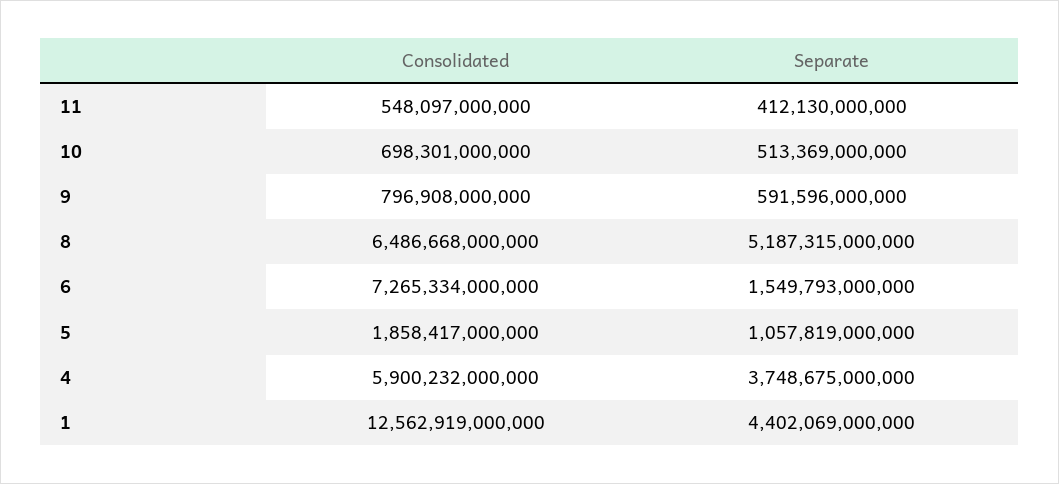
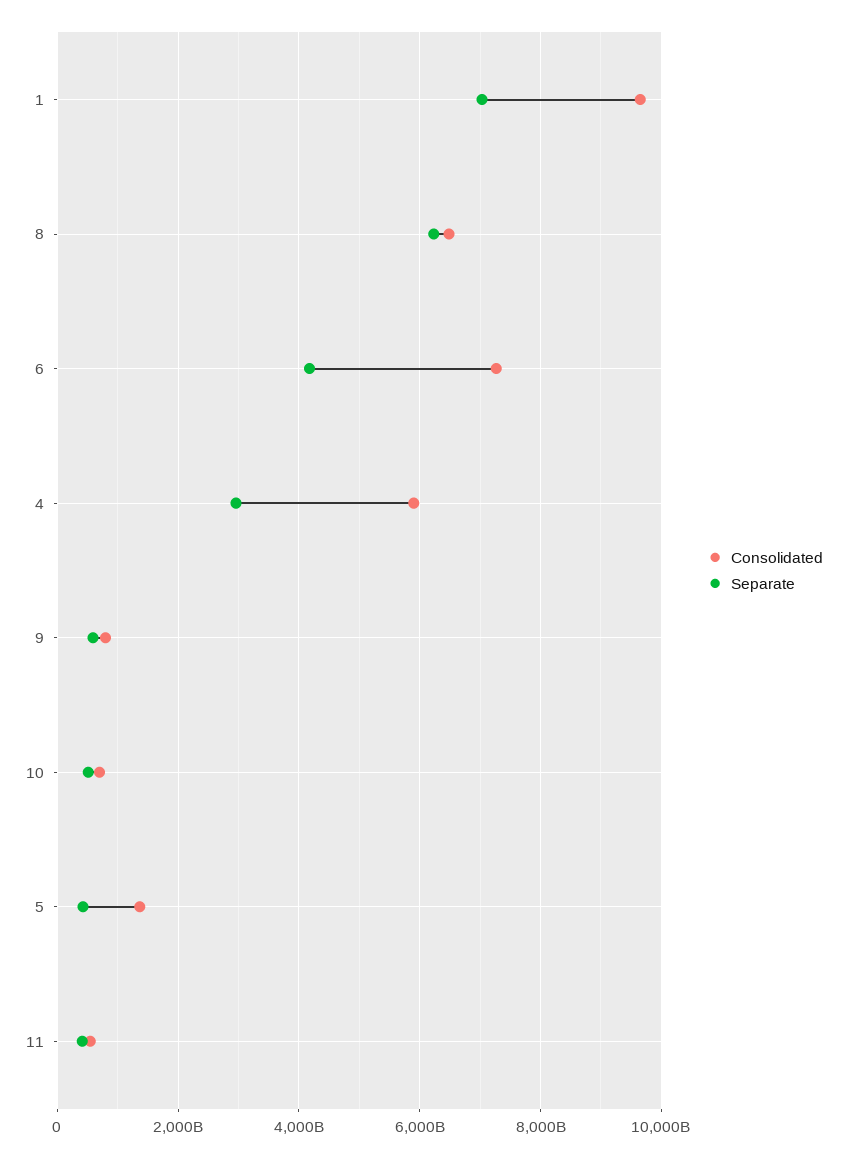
Separate, 8: 5187315000000 -> 6200000000000
Separate, 6: 1549793000000 -> 4200000000000
Consolidated, 5: 1858417000000 -> 1400000000000
Separate, 5: 1057819000000 -> 400000000000
Separate, 4: 3748675000000 -> 3000000000000
Consolidated, 1: 12562919000000 -> 9600000000000
Separate, 1: 4402069000000 -> 7000000000000

